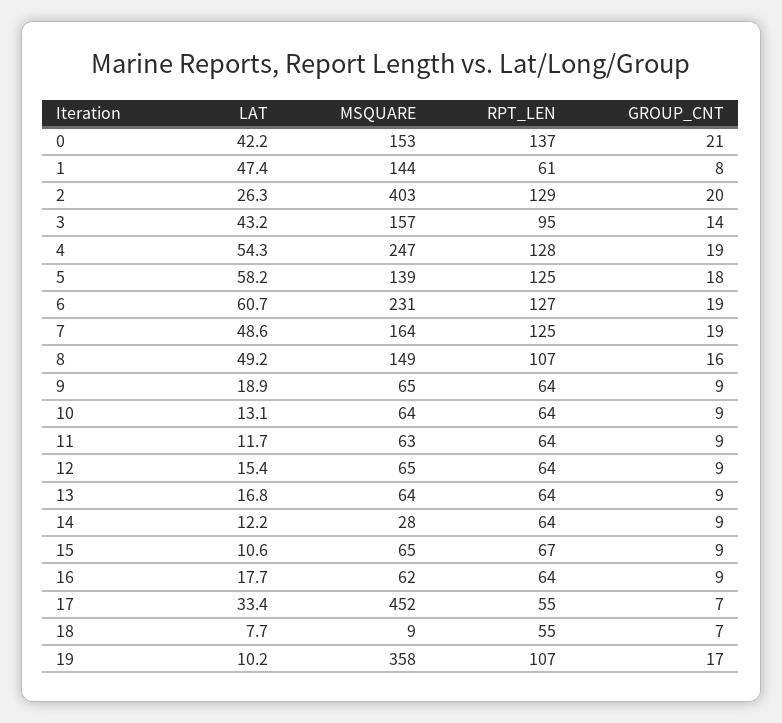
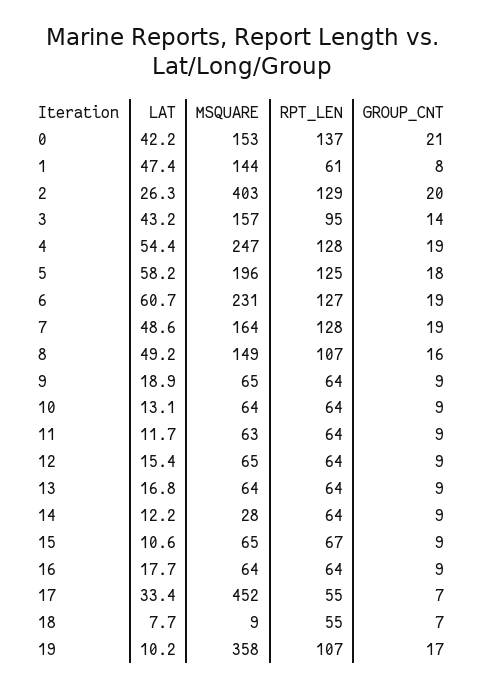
LAT, 4: 54.3 -> 54.4
MSQUARE, 5: 139 -> 196
RPT_LEN, 7: 125 -> 128
MSQUARE, 16: 62 -> 64

